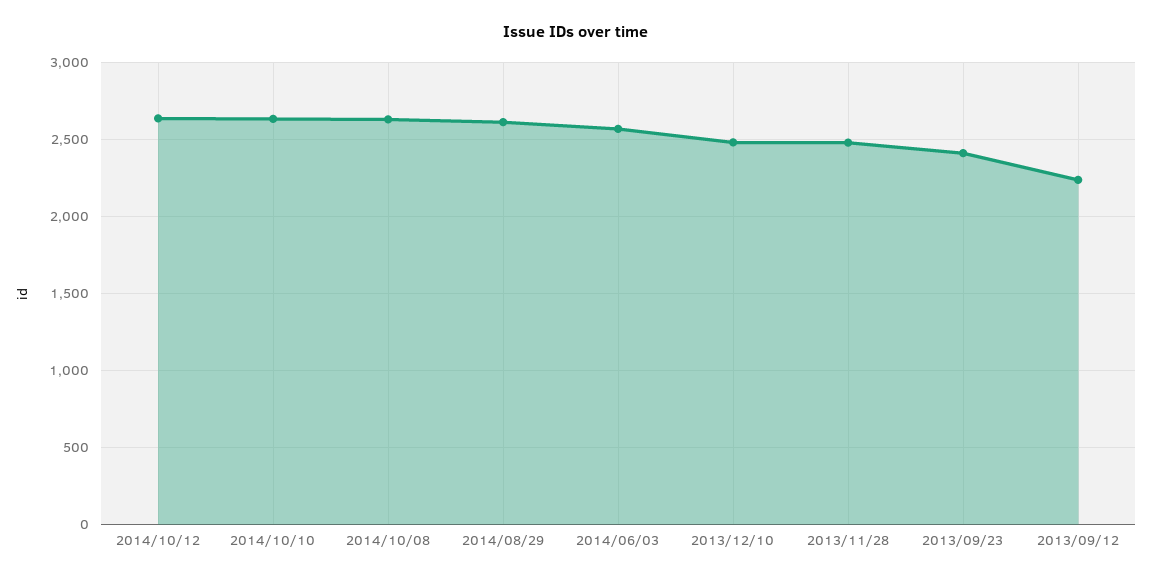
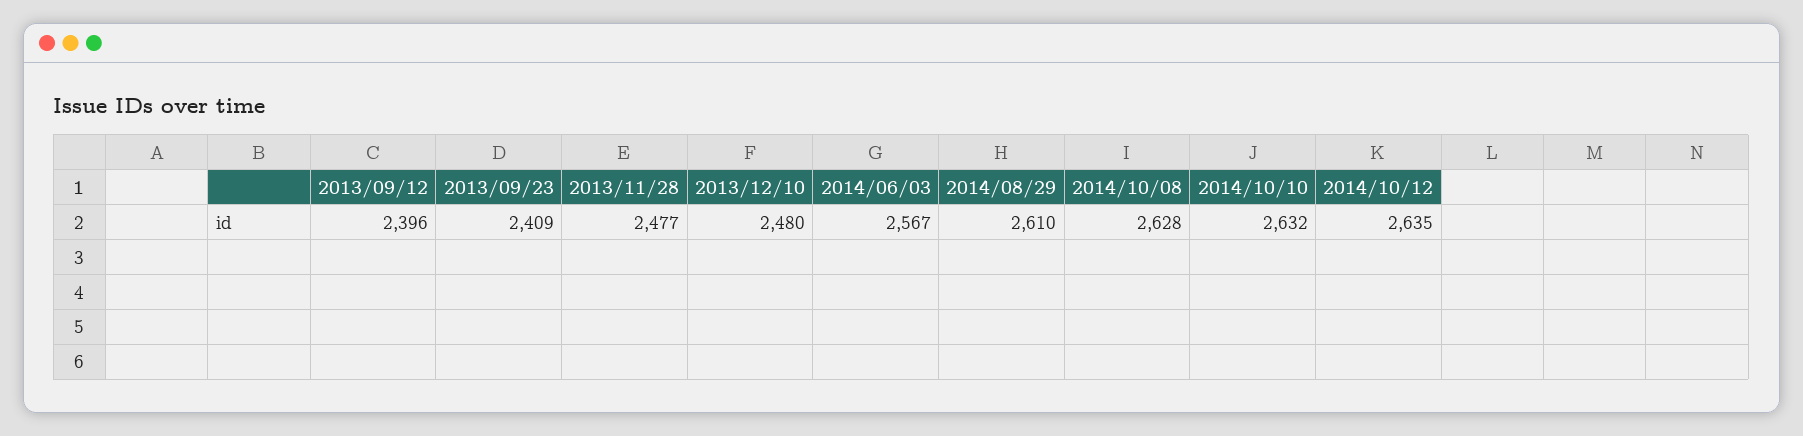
2013/09/12: 2250 -> 2396

